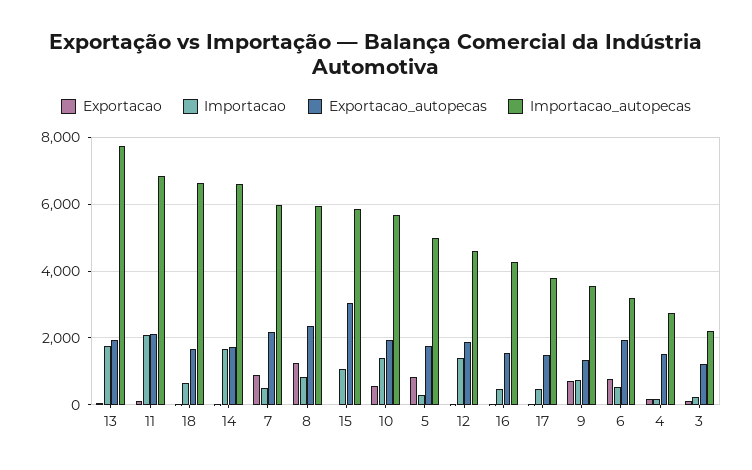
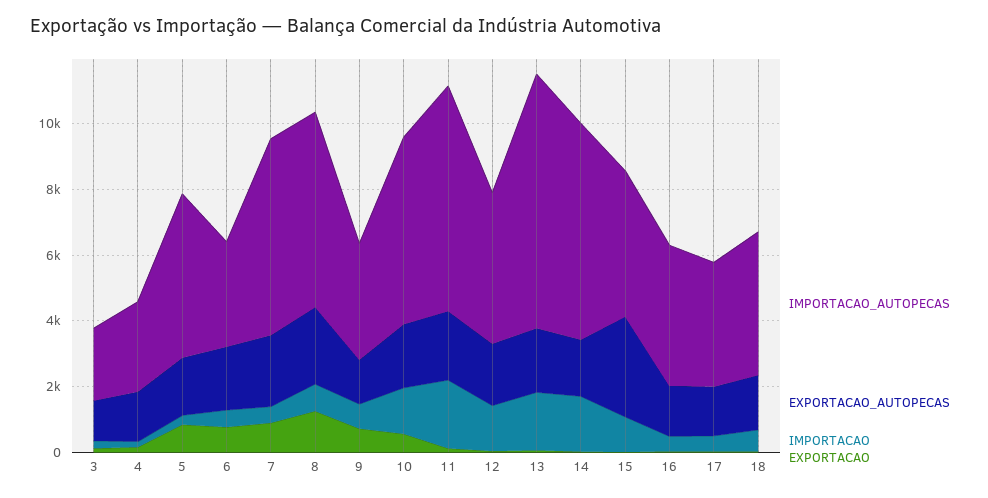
Importacao_autopecas, 18: 6600 -> 4500
Importacao_autopecas, 15: 5800 -> 4500

